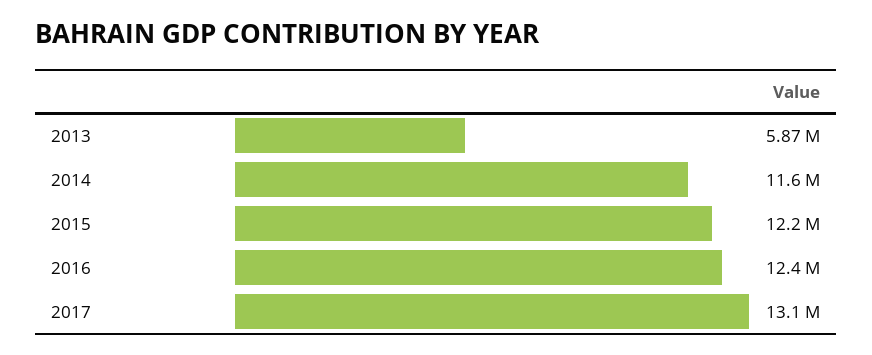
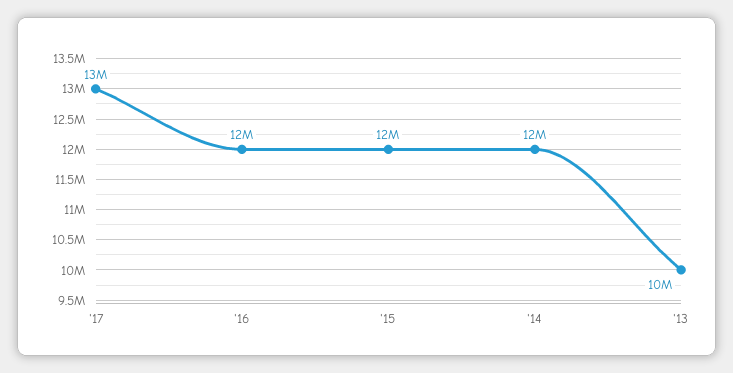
2013: 5870000 -> 10000000

